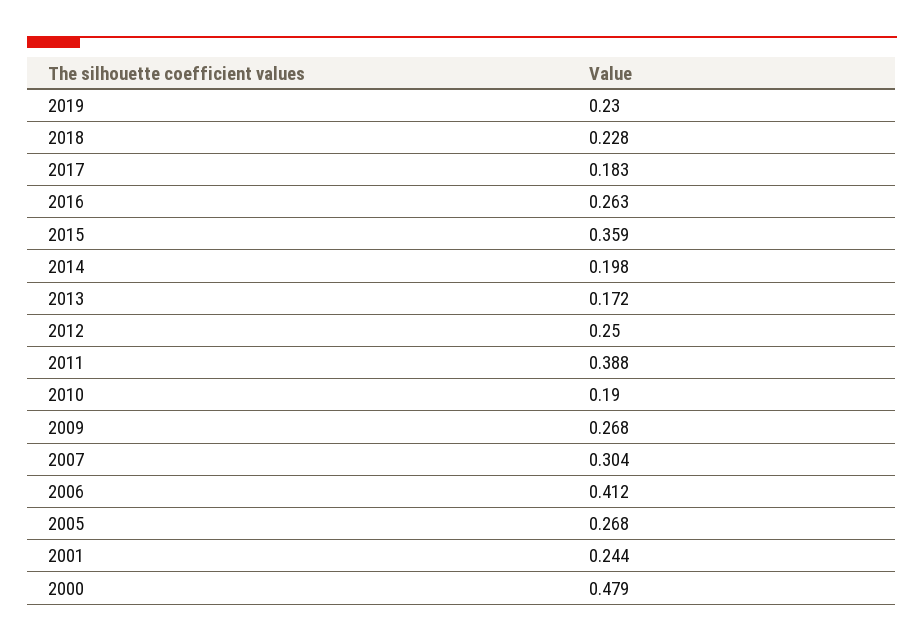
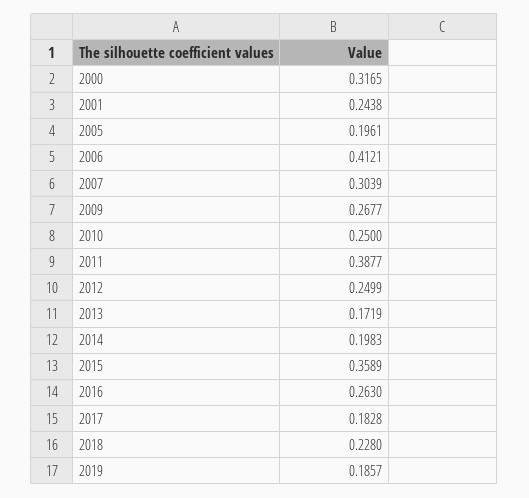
2019: 0.23 -> 0.1857
2010: 0.19 -> 0.25
2005: 0.268 -> 0.1961
2000: 0.479 -> 0.3165

